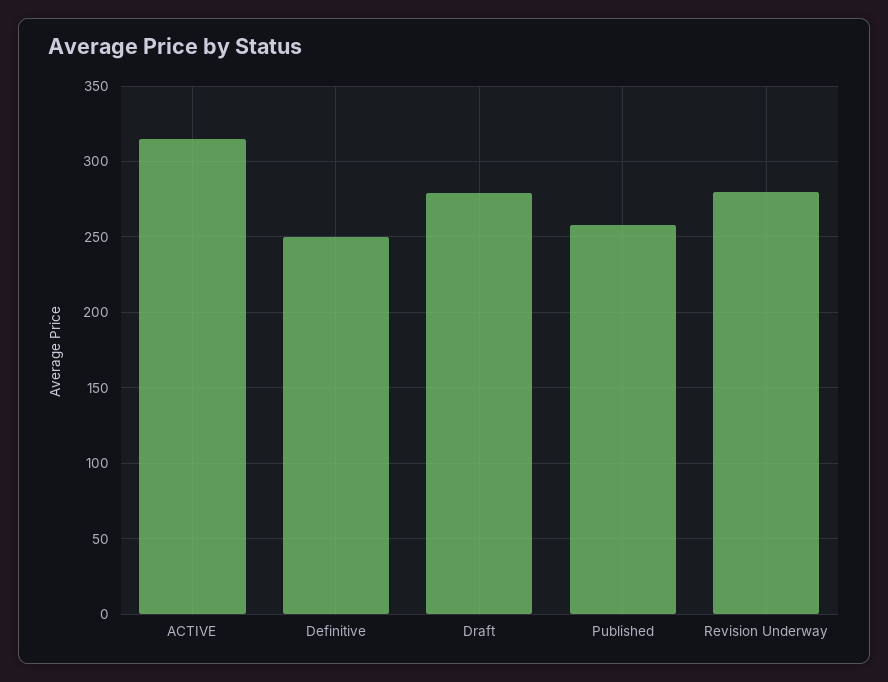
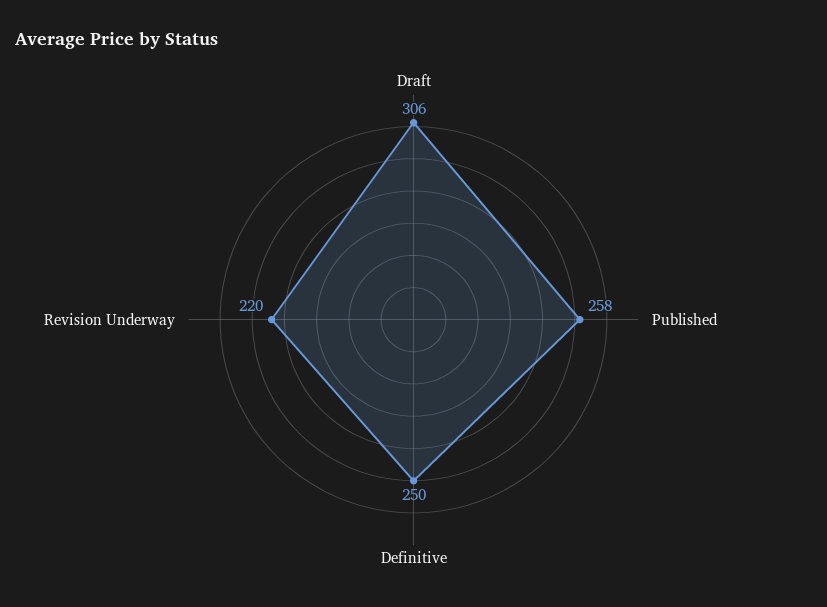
ACTIVE: 315 -> none
Draft: 280 -> 306
Revision Underway: 280 -> 220

